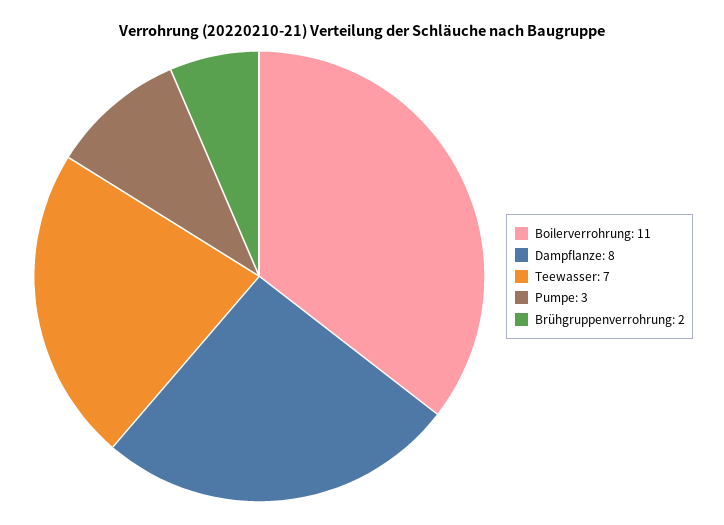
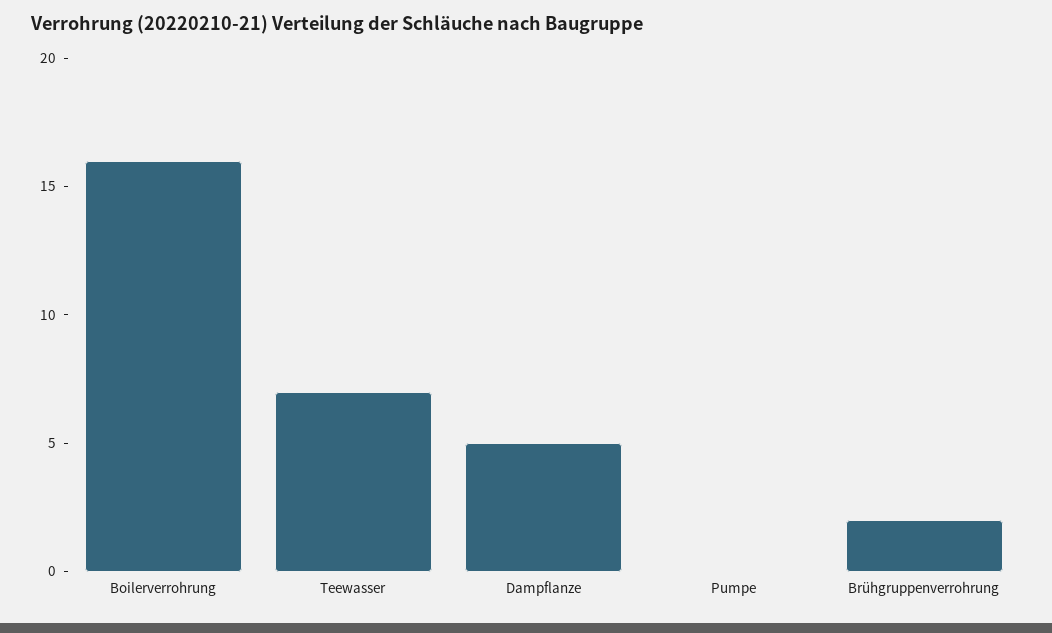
Boilerverrohrung: 11 -> 16
Dampflanze: 8 -> 5
Pumpe: 3 -> 0

